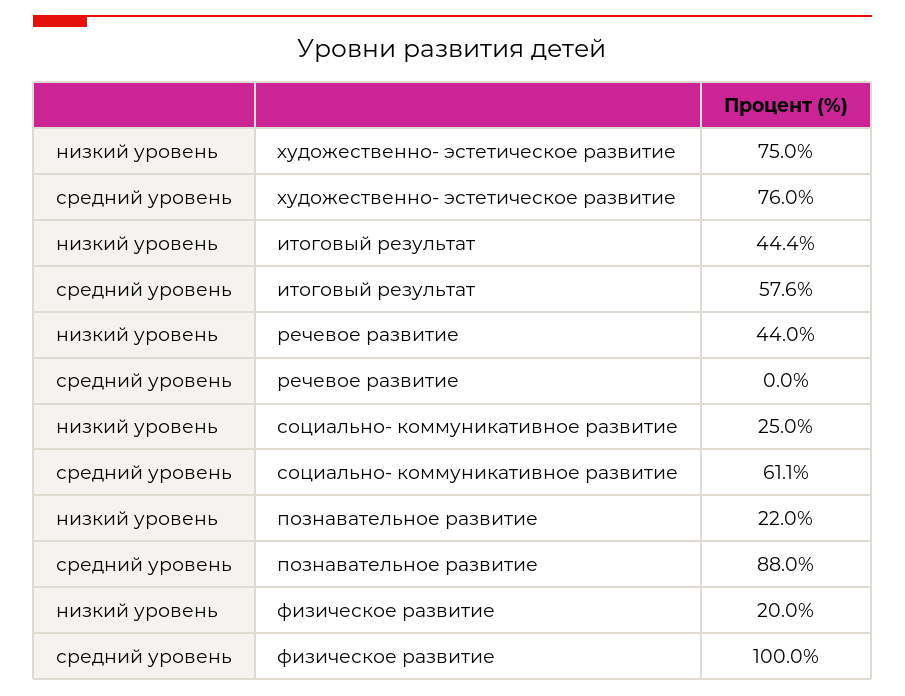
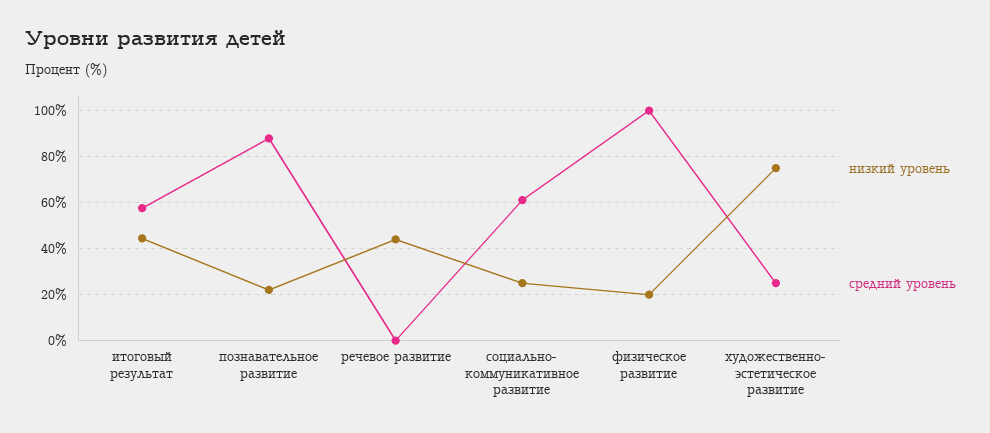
средний уровень, художественно- эстетическое развитие: 76 -> 25

